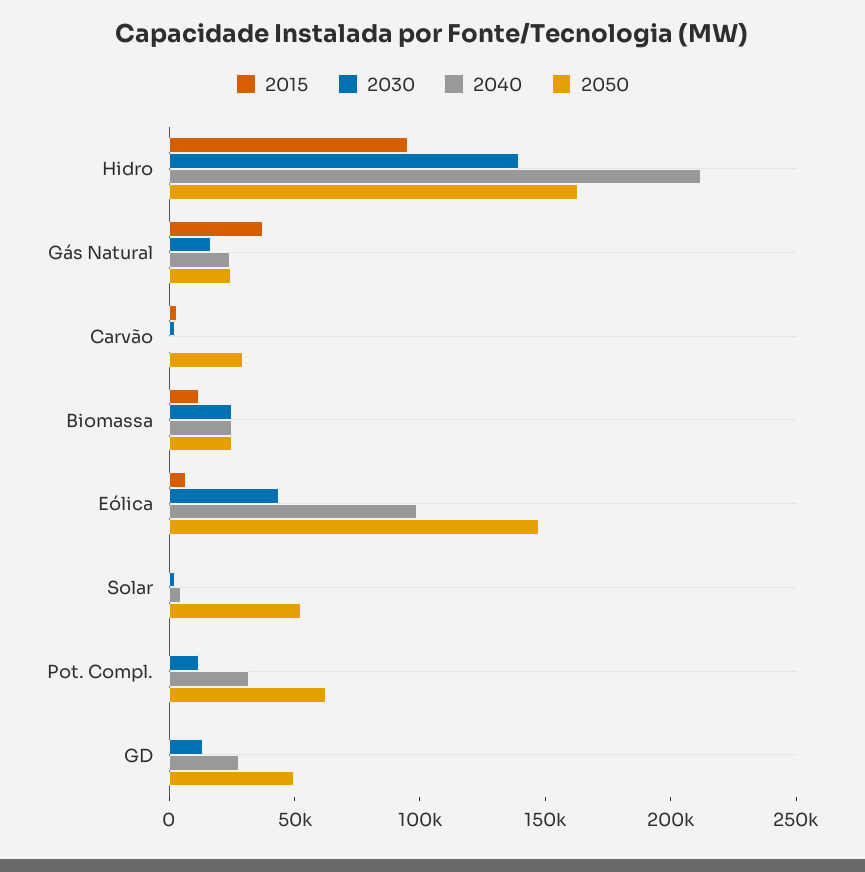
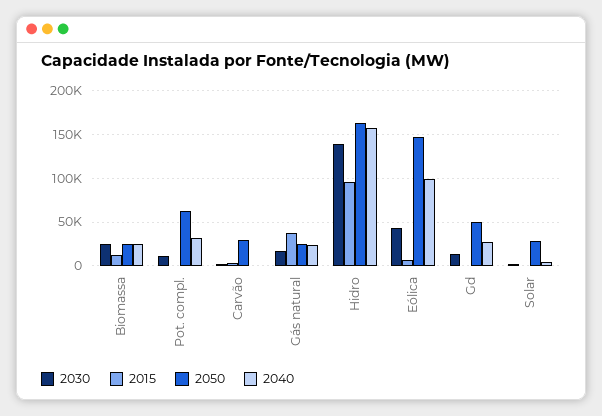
2040, Hidro: 210000 -> 160000
2050, Solar: 50000 -> 30000

